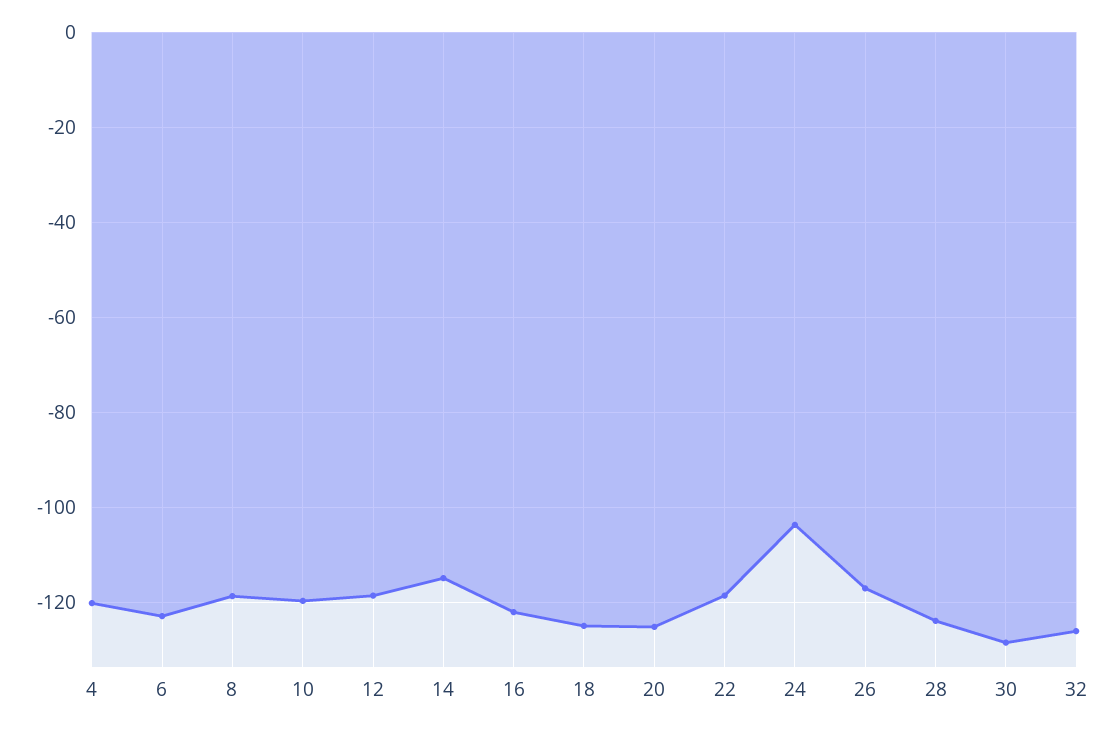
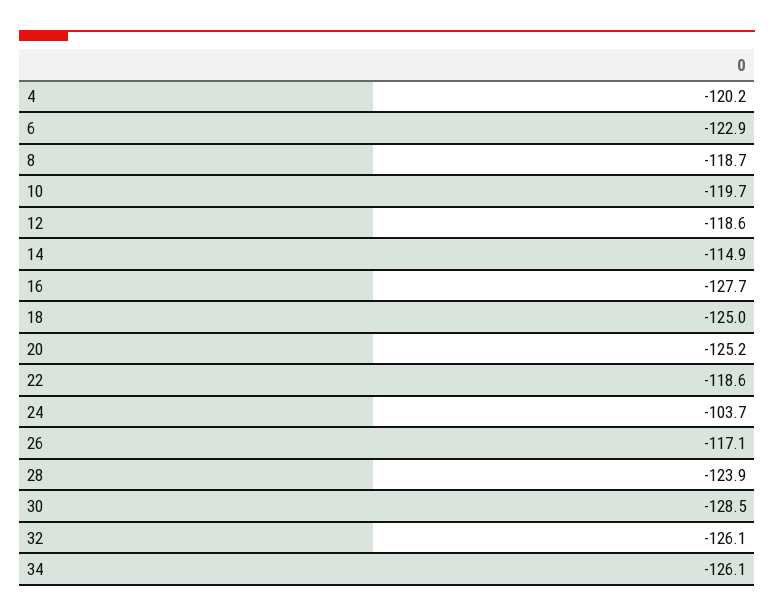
16: -122 -> -127.7
34: none -> -126.1

